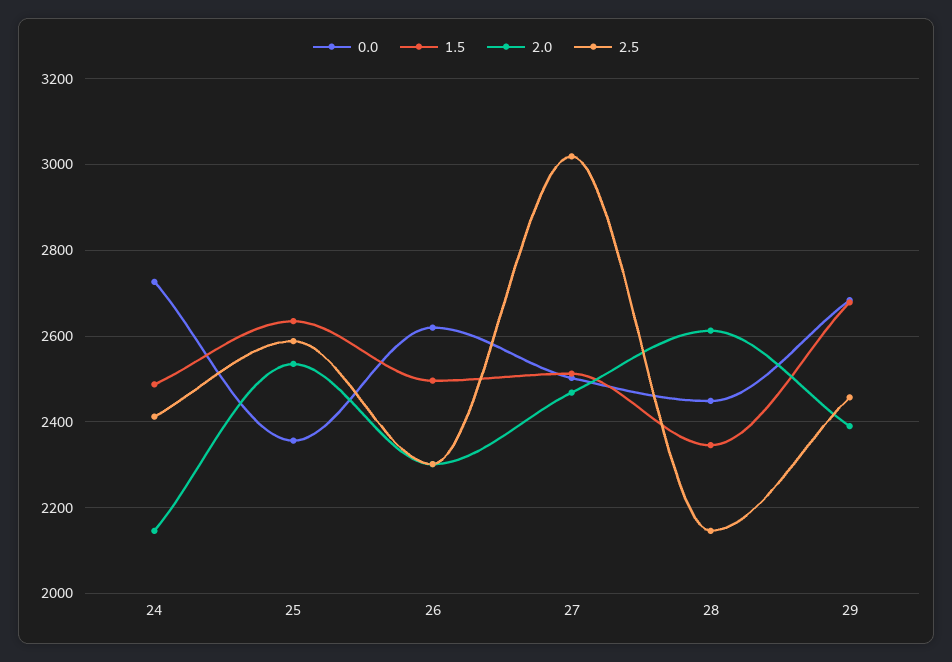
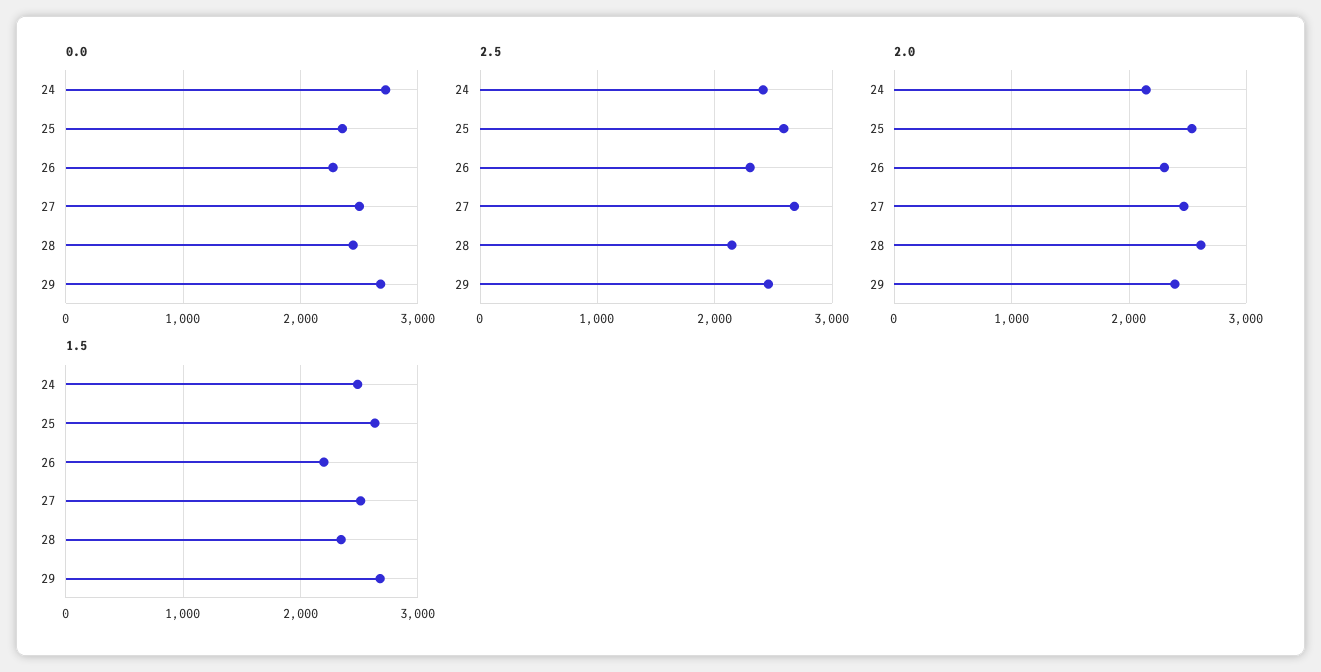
0.0, 26: 2620 -> 2300
1.5, 26: 2500 -> 2200
2.5, 27: 3020 -> 2700

